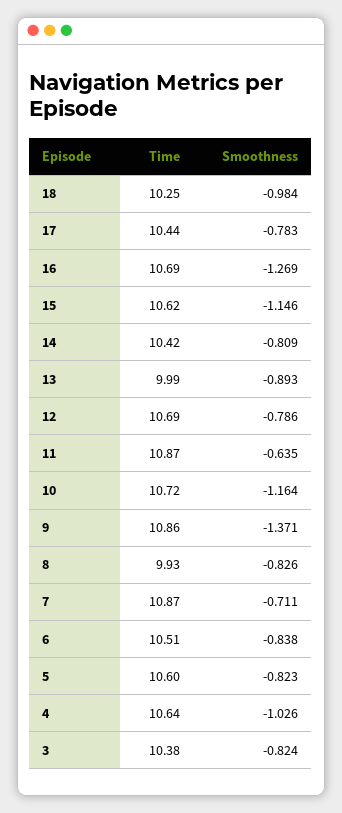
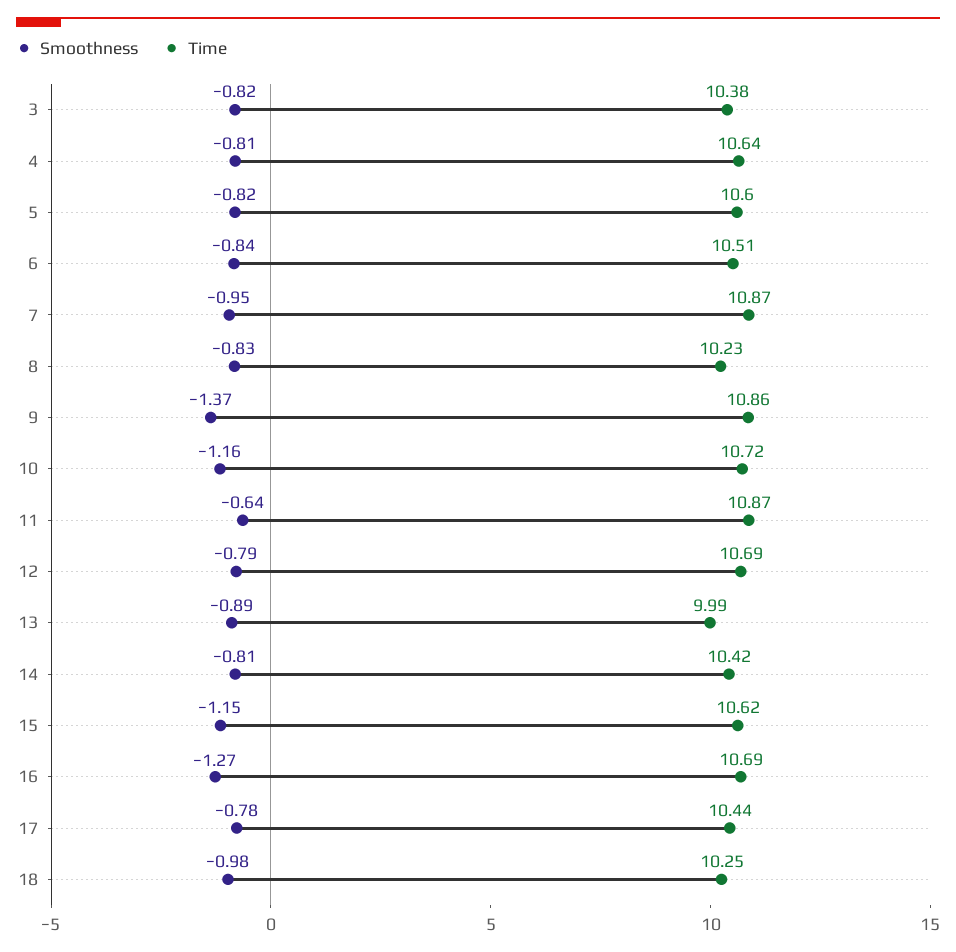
Time, 8: 9.93 -> 10.23
Smoothness, 7: -0.711 -> -0.95
Smoothness, 4: -1.026 -> -0.81

